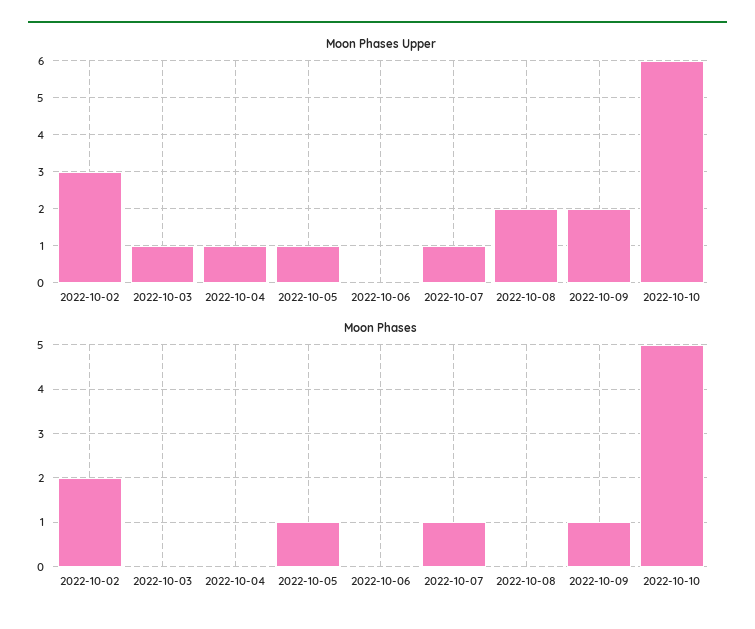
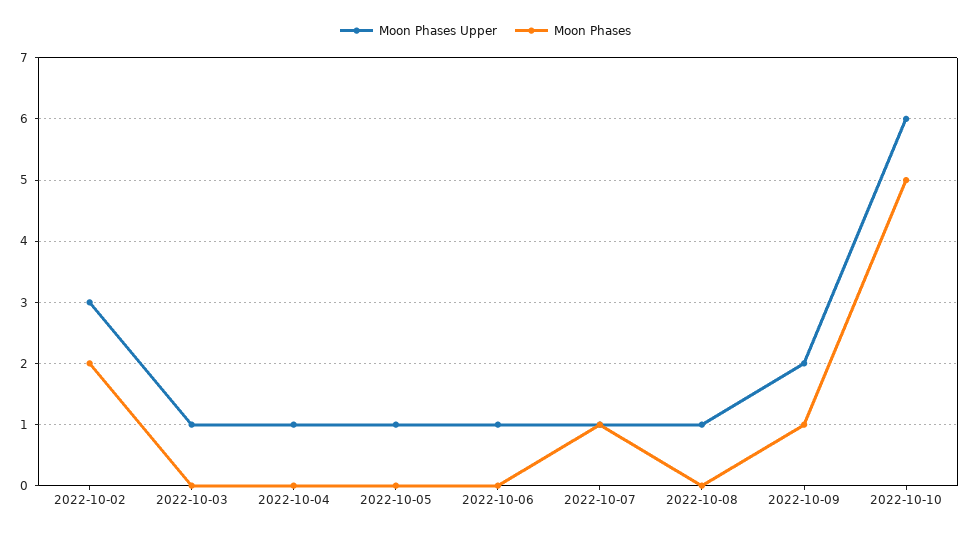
Moon Phases Upper, 2022-10-06: 0 -> 1
Moon Phases Upper, 2022-10-08: 2 -> 1
Moon Phases, 2022-10-05: 1 -> 0

